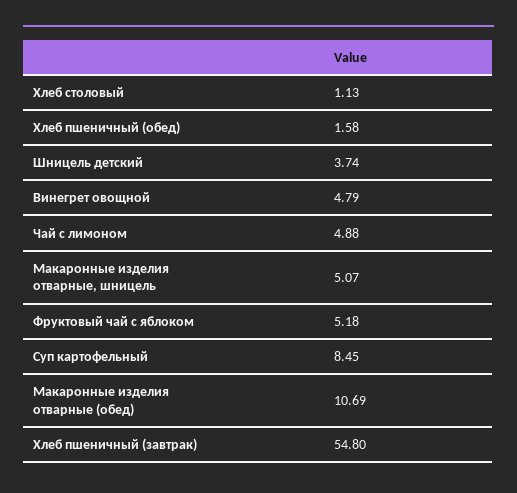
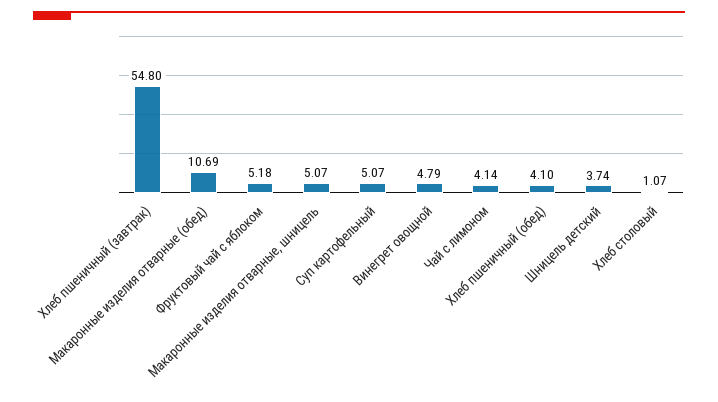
Хлеб столовый: 1.13 -> 1.07
Хлеб пшеничный (обед): 1.58 -> 4.1
Чай с лимоном: 4.88 -> 4.14
Суп картофельный: 8.45 -> 5.07

